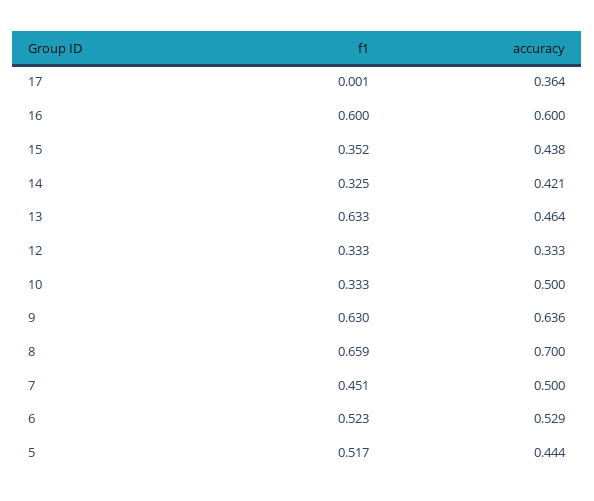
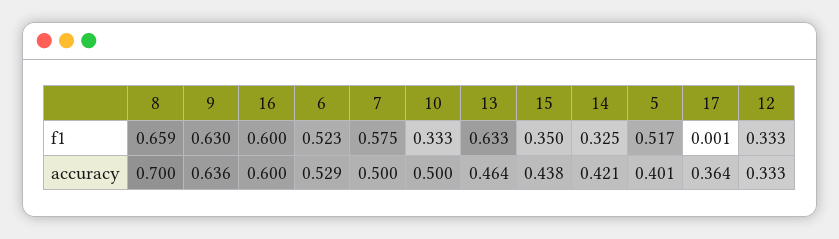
f1, 15: 0.352 -> 0.35
f1, 7: 0.451 -> 0.575
accuracy, 5: 0.444 -> 0.401

